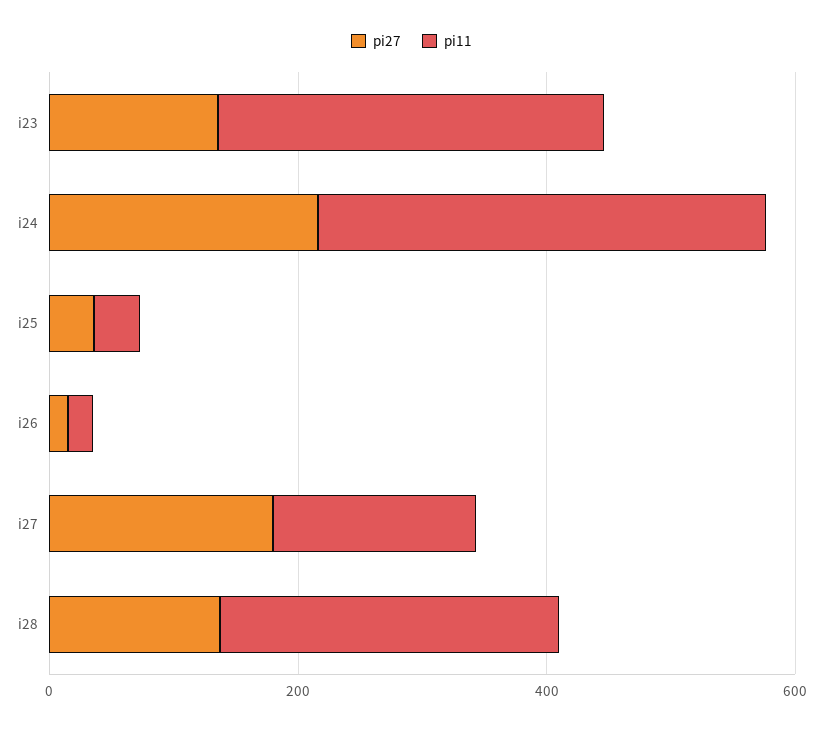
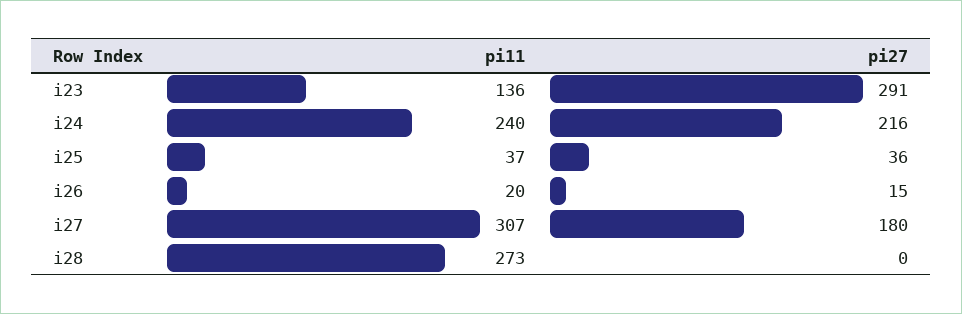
pi27, i23: 150 -> 291
pi11, i23: 300 -> 136
pi11, i24: 350 -> 240
pi11, i27: 150 -> 307
pi27, i28: 150 -> 0

